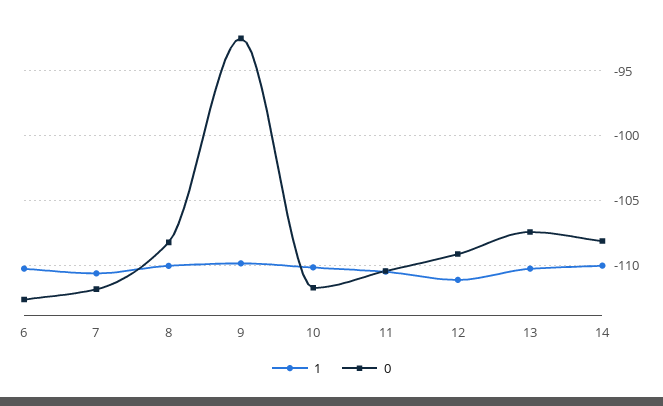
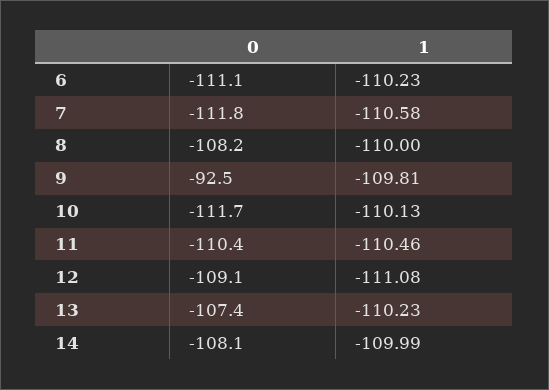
0, 6: -112.5 -> -111.1

